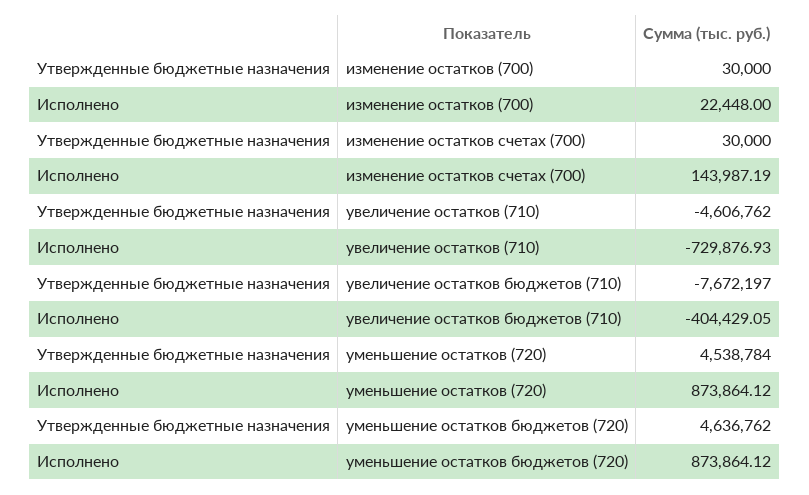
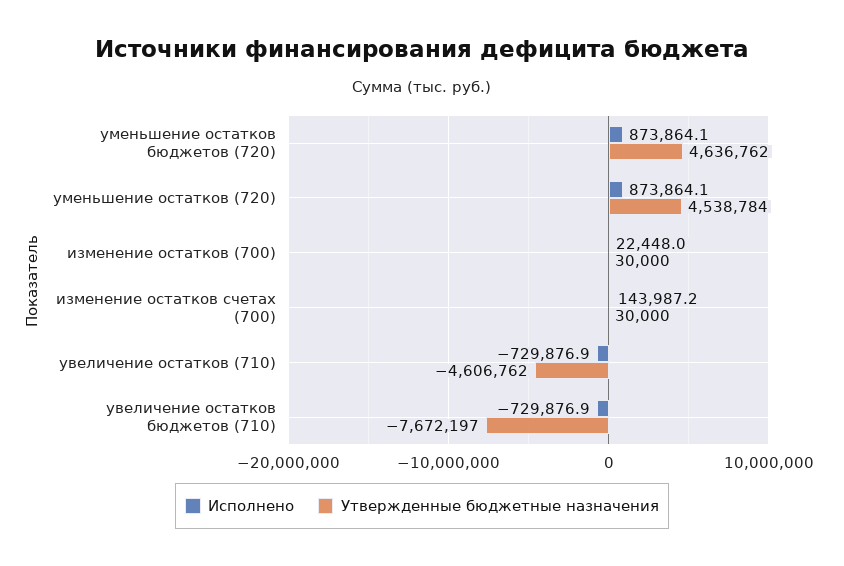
Исполнено, увеличение остатков бюджетов (710): -404429.05 -> -729876.9

